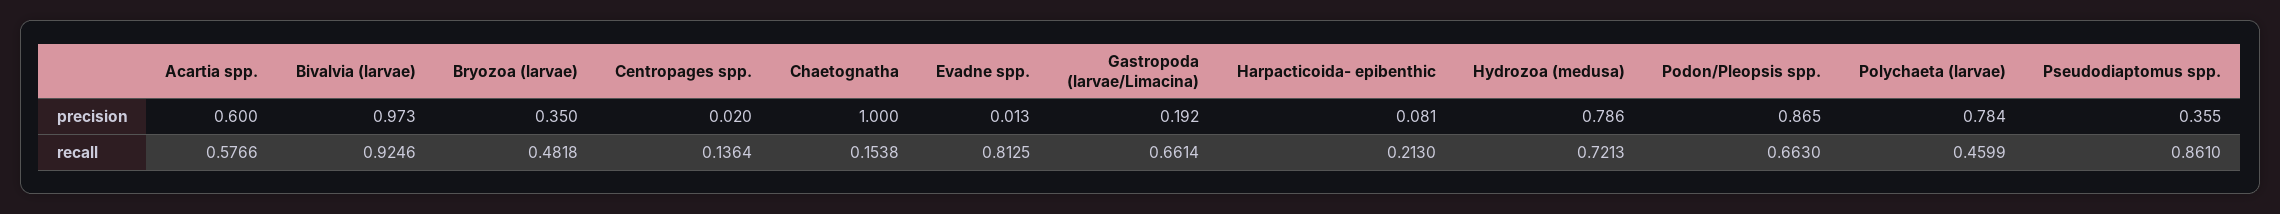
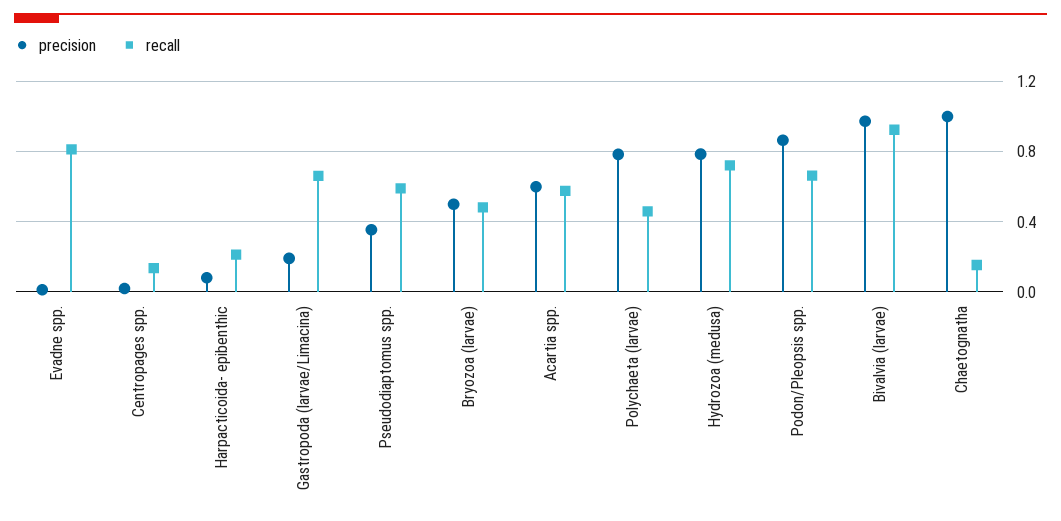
precision, Bryozoa (larvae): 0.35 -> 0.5
recall, Pseudodiaptomus spp.: 0.861 -> 0.6

